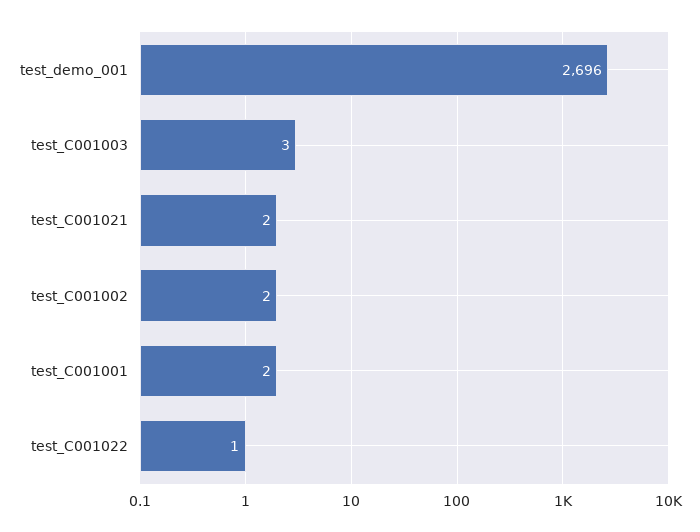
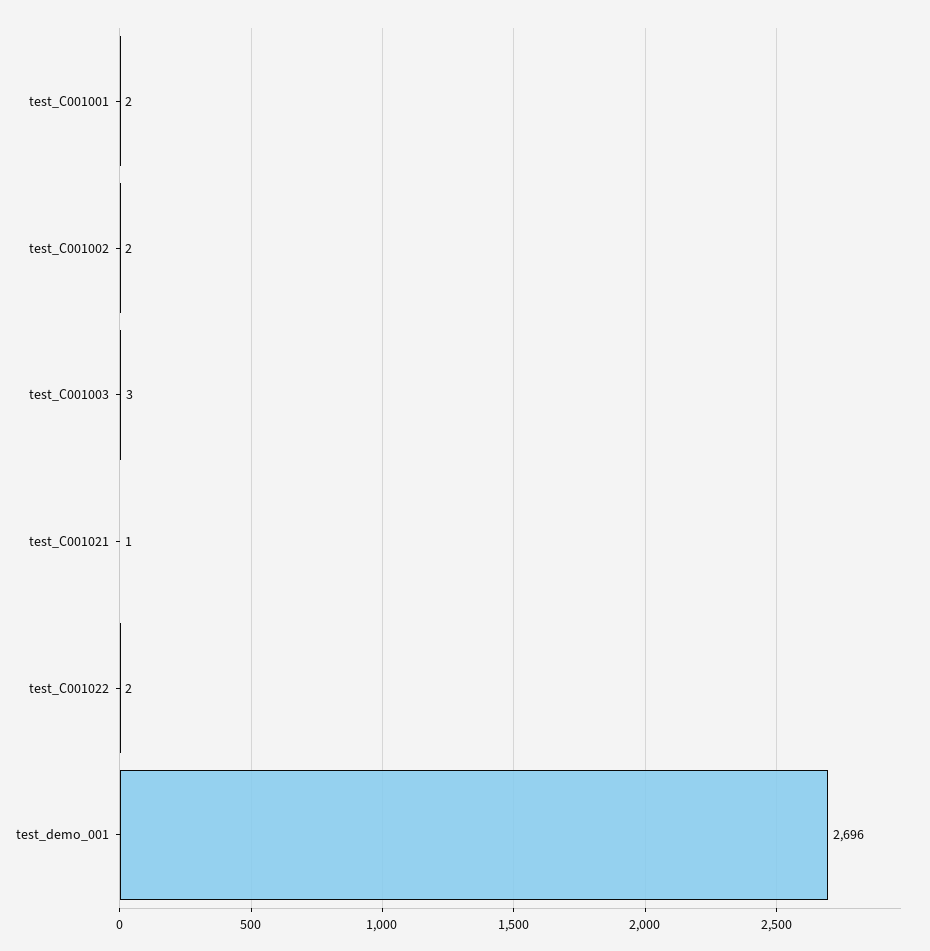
test_C001021: 2 -> 1
test_C001022: 1 -> 2

